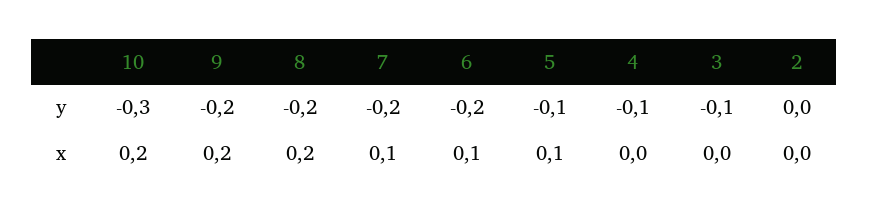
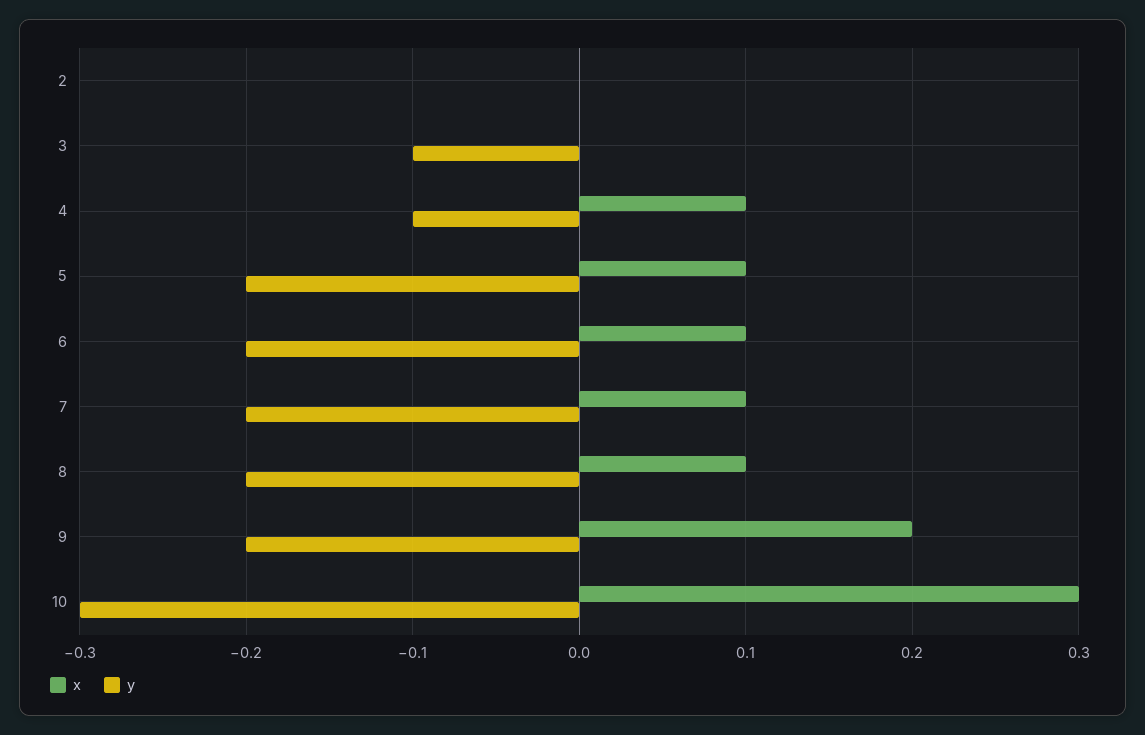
y, 5: -0.1 -> -0.2
x, 10: 0.2 -> 0.3
x, 8: 0.2 -> 0.1
x, 4: 0 -> 0.1

